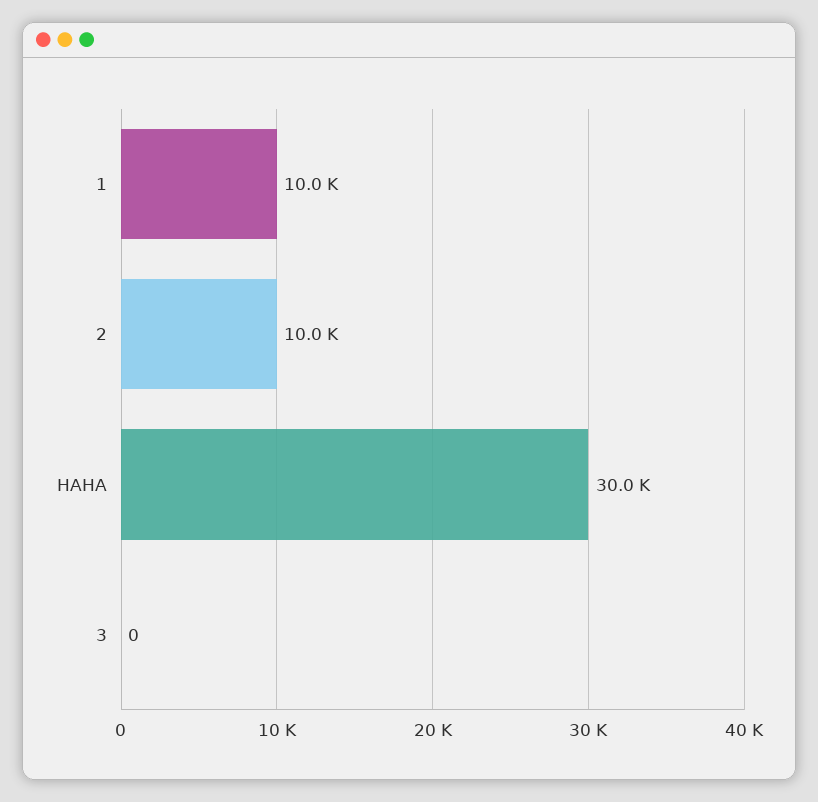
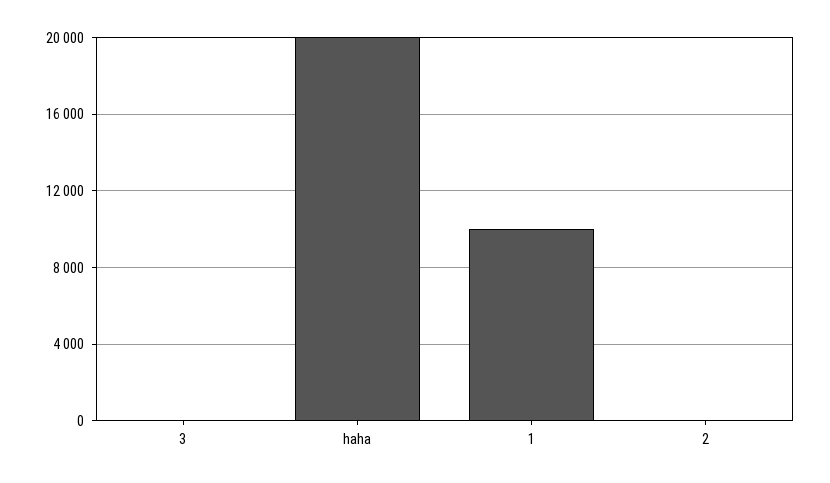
2: 10000 -> 0
HAHA: 30000 -> 20000

